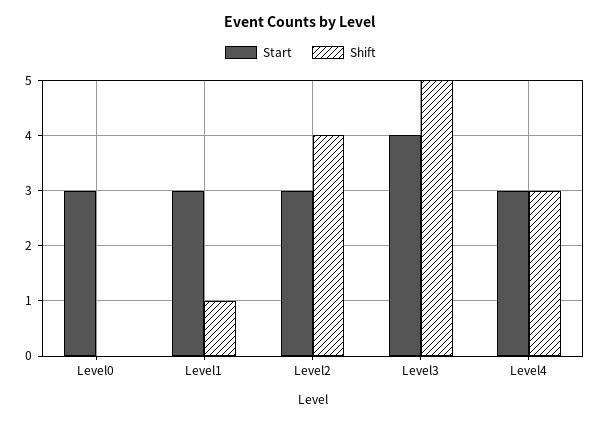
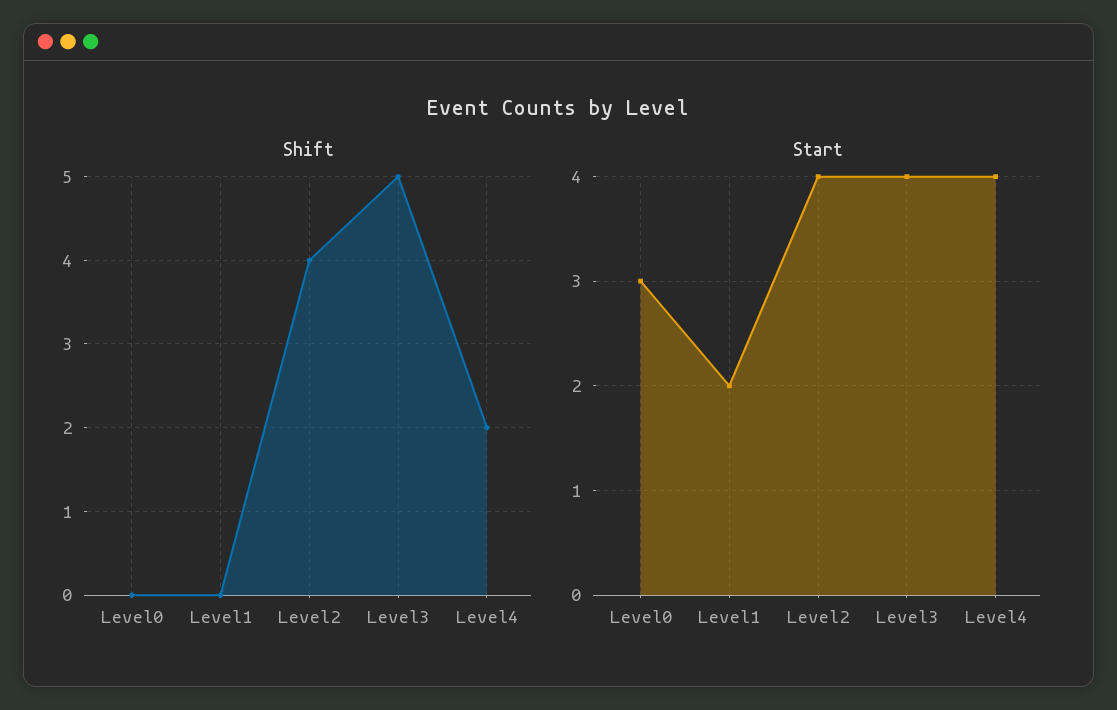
Start, Level1: 3 -> 2
Shift, Level1: 1 -> 0
Start, Level2: 3 -> 4
Start, Level4: 3 -> 4
Shift, Level4: 3 -> 2

